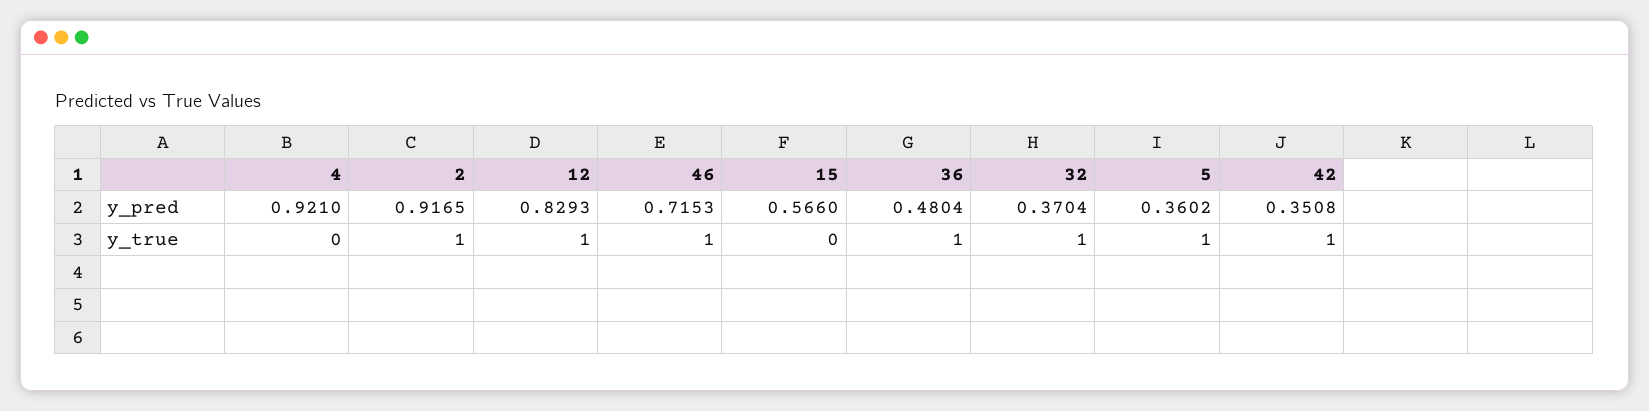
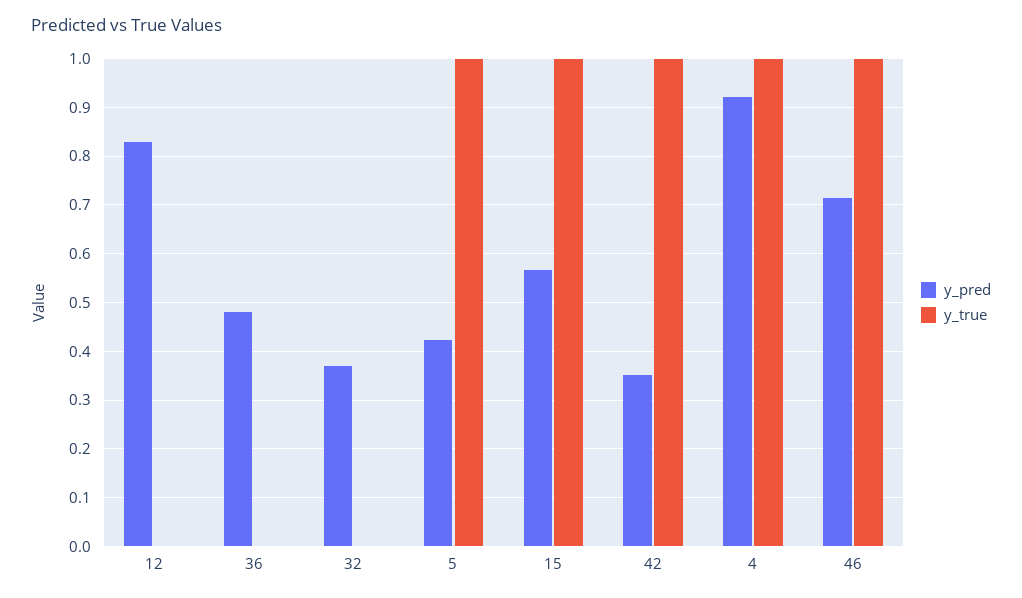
y_pred, 2: 0.9165 -> none
y_pred, 5: 0.3602 -> 0.42
y_true, 4: 0 -> 1
y_true, 2: 1 -> none
y_true, 12: 1 -> 0
y_true, 15: 0 -> 1
y_true, 36: 1 -> 0
y_true, 32: 1 -> 0

